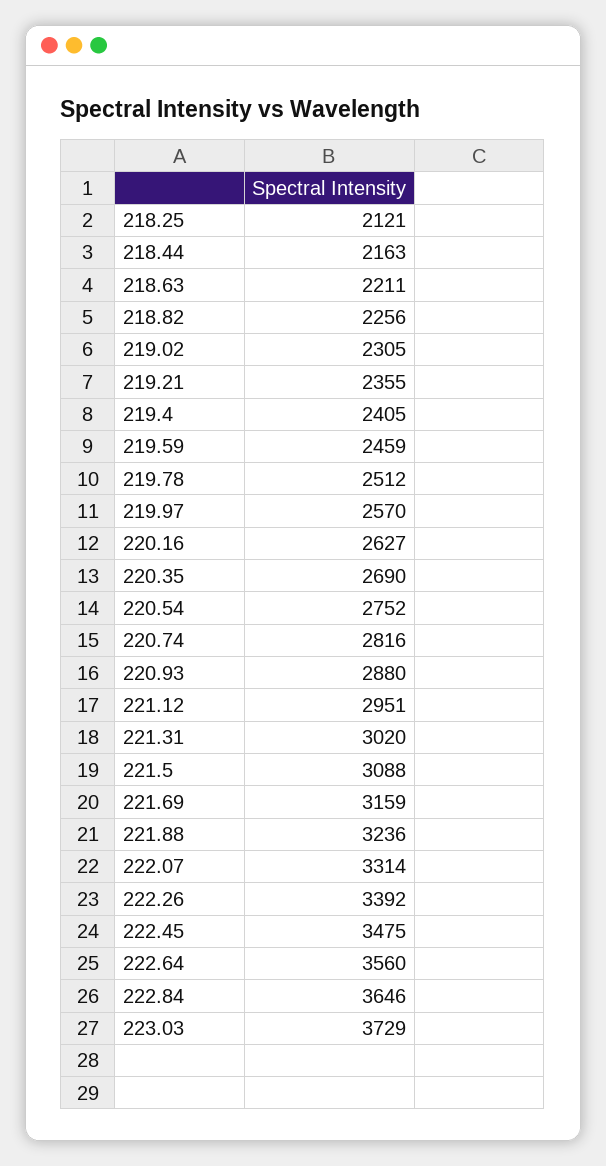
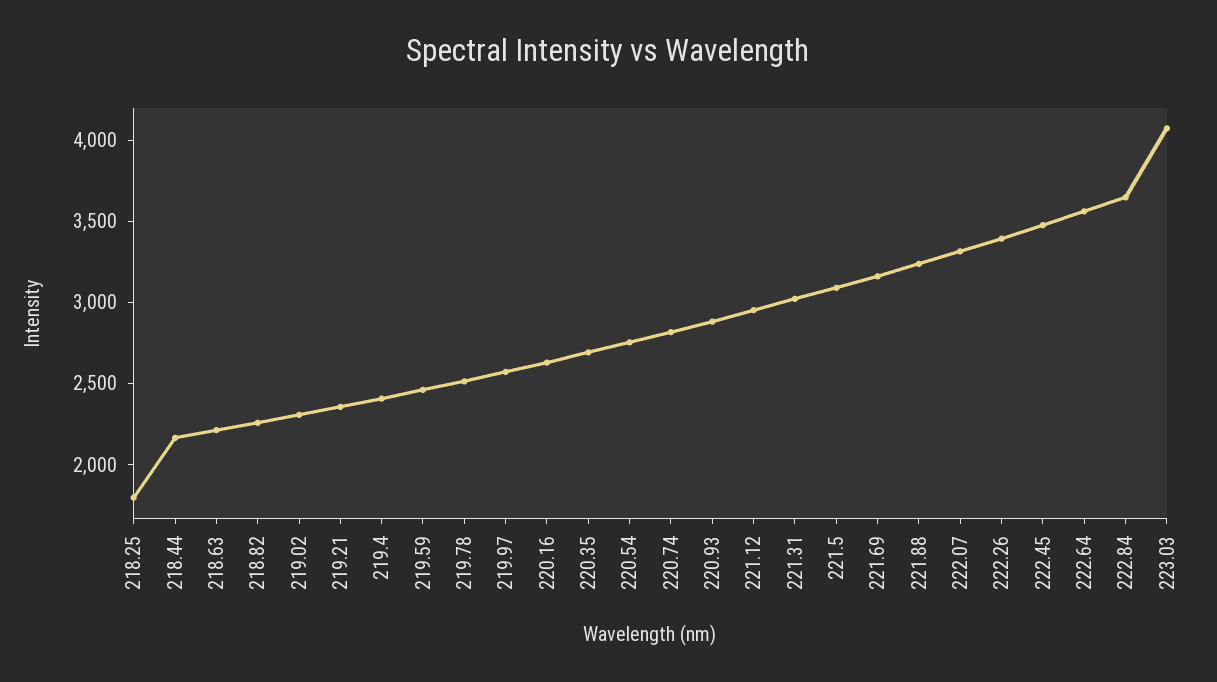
218.25: 2121 -> 1800
223.03: 3729 -> 4100

